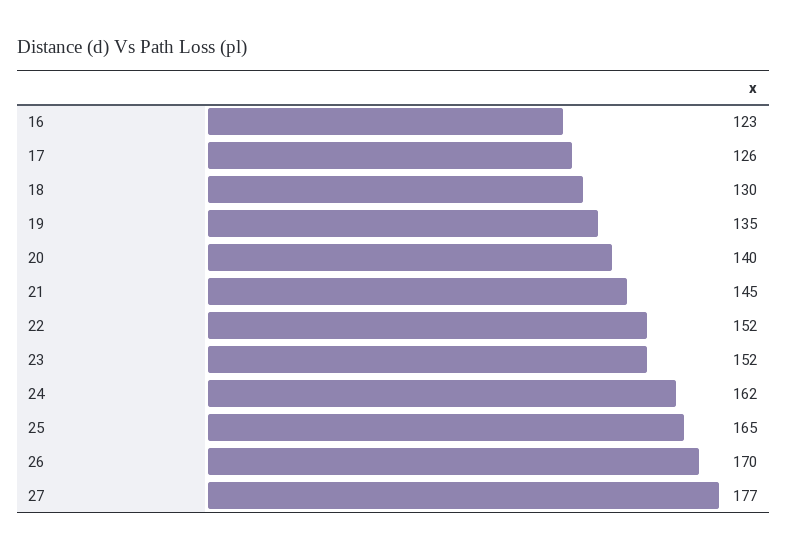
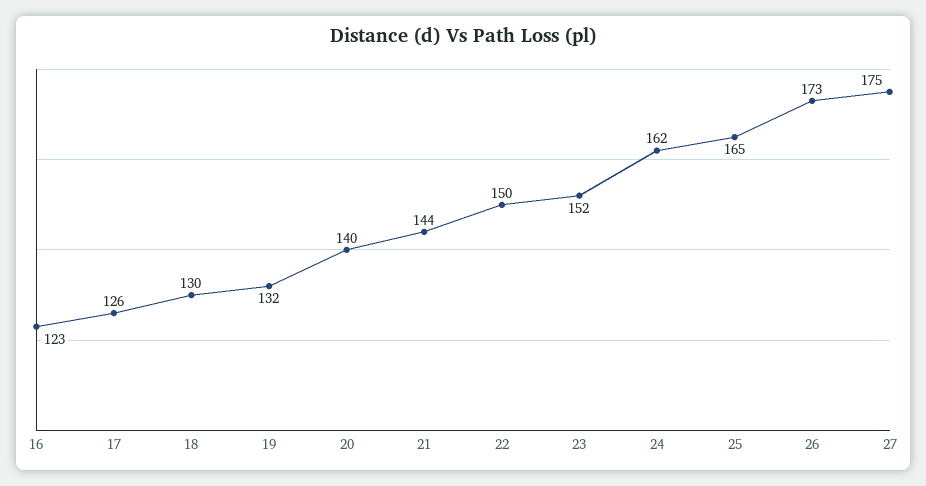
19: 135 -> 132
21: 145 -> 144
22: 152 -> 150
26: 170 -> 173
27: 177 -> 175

